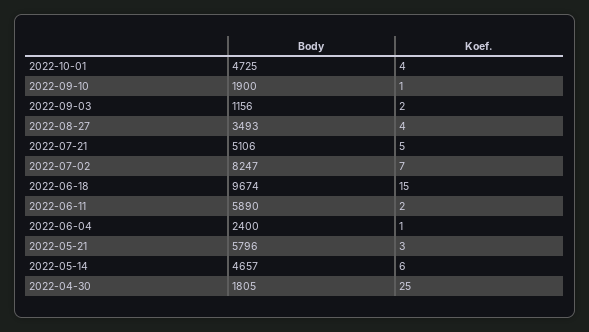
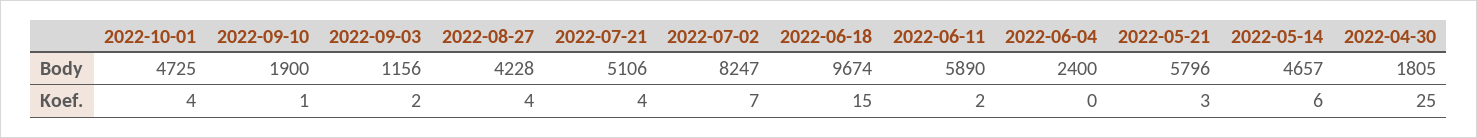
Body, 2022-08-27: 3493 -> 4228
Koef., 2022-07-21: 5 -> 4
Koef., 2022-06-04: 1 -> 0

